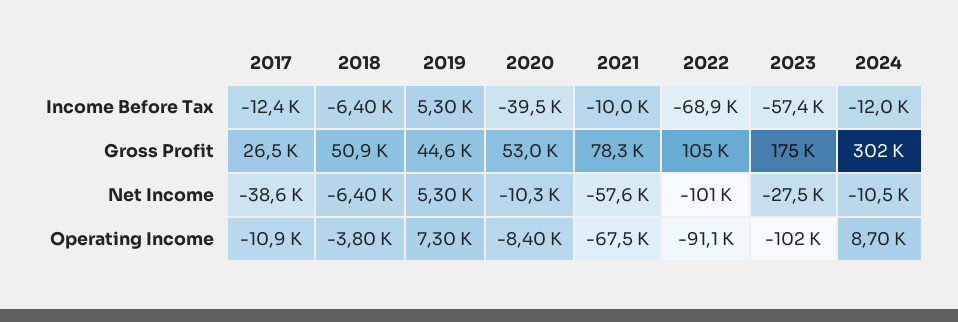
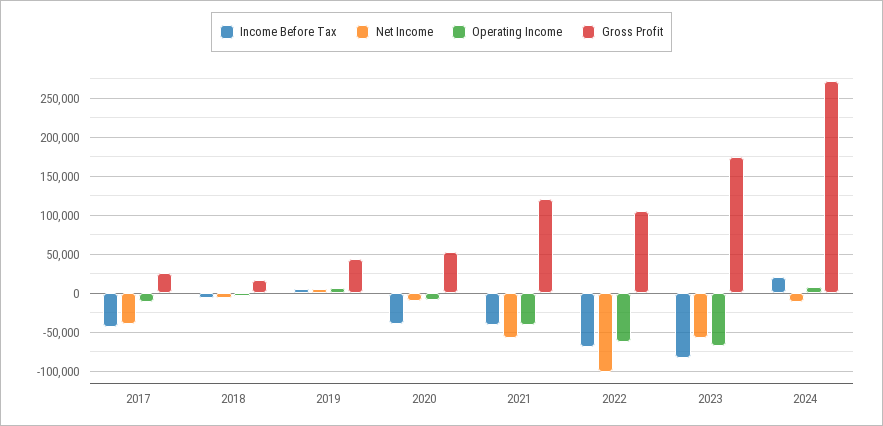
Income Before Tax, 2017: -12400 -> -40000
Income Before Tax, 2021: -10000 -> -40000
Income Before Tax, 2023: -57400 -> -80000
Income Before Tax, 2024: -12000 -> 20000
Gross Profit, 2018: 50900 -> 20000
Gross Profit, 2021: 78300 -> 120000
Gross Profit, 2024: 302000 -> 270000
Net Income, 2023: -27500 -> -60000
Operating Income, 2021: -67500 -> -40000
Operating Income, 2022: -91100 -> -60000
Operating Income, 2023: -102000 -> -70000

